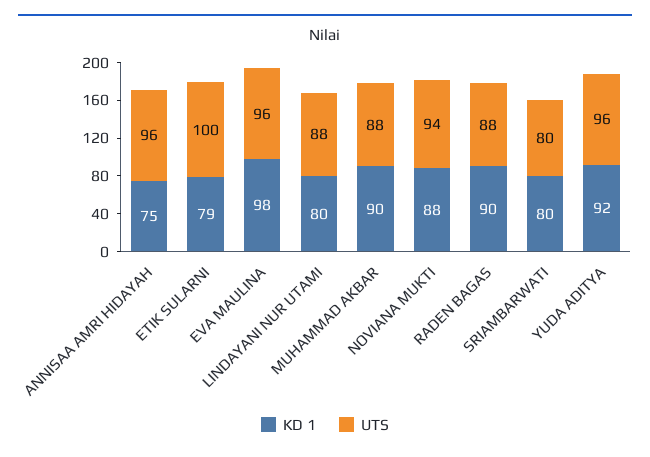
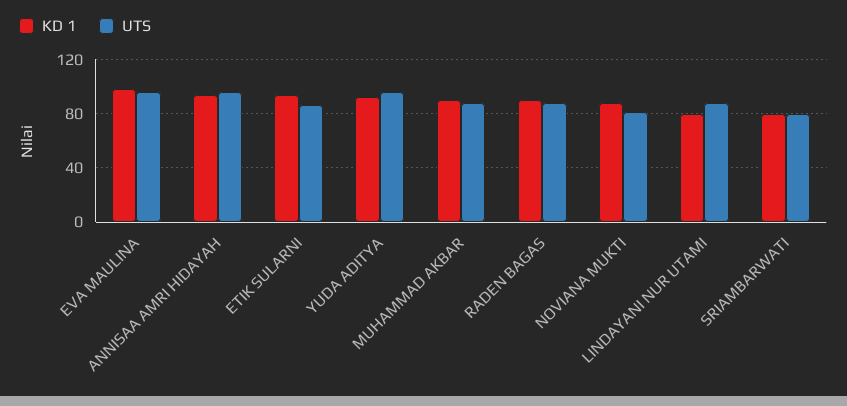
KD 1, ANNISAA AMRI HIDAYAH: 75 -> 95
KD 1, ETIK SULARNI: 79 -> 95
UTS, ETIK SULARNI: 100 -> 85
UTS, NOVIANA MUKTI: 94 -> 80

